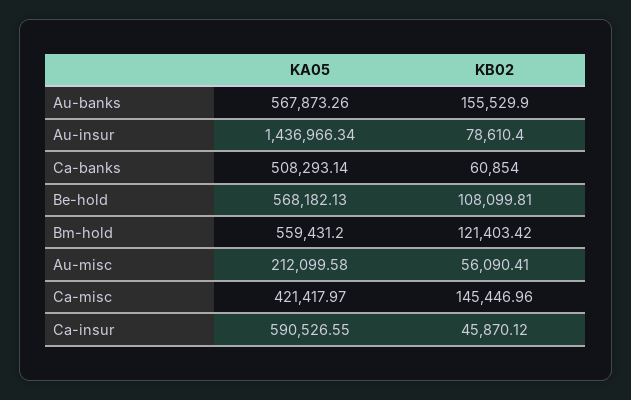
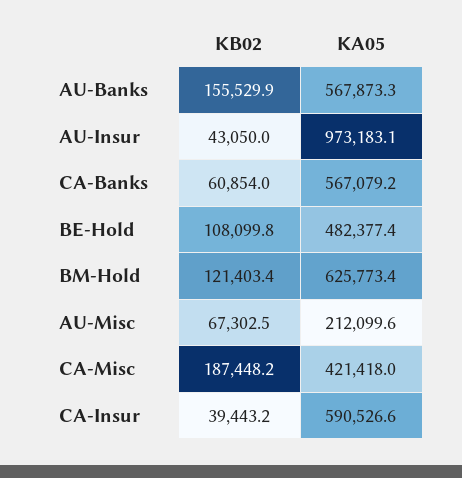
KA05, Au-insur: 1436966.34 -> 973183.1
KB02, Au-insur: 78610.4 -> 43050
KA05, Ca-banks: 508293.14 -> 567079.2
KA05, Be-hold: 568182.13 -> 482377.4
KA05, Bm-hold: 559431.2 -> 625773.4
KB02, Au-misc: 56090.41 -> 67302.5
KB02, Ca-misc: 145446.96 -> 187448.2
KB02, Ca-insur: 45870.12 -> 39443.2

